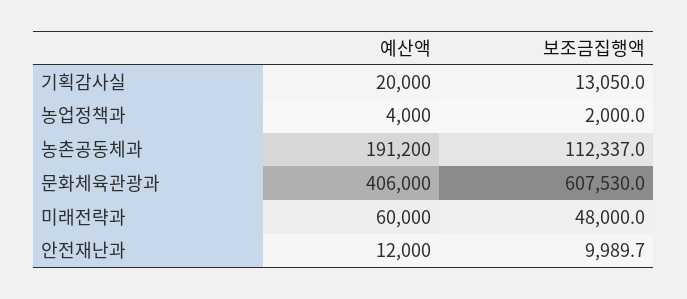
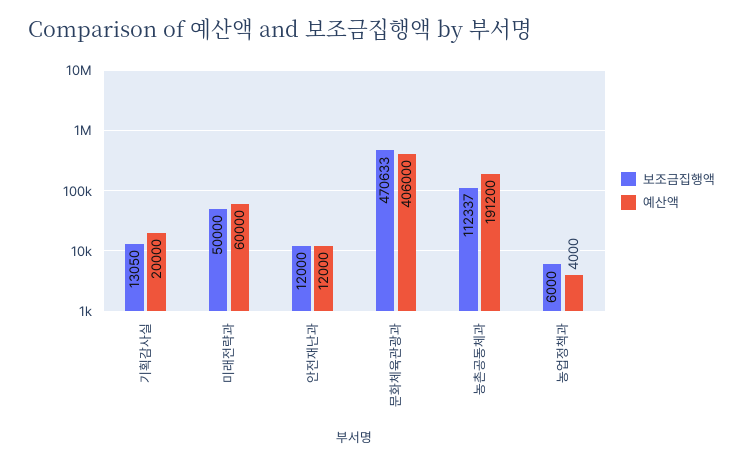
보조금집행액, 농업정책과: 2000 -> 6000
보조금집행액, 문화체육관광과: 607530 -> 470633
보조금집행액, 미래전략과: 48000 -> 50000
보조금집행액, 안전재난과: 9989.7 -> 12000

